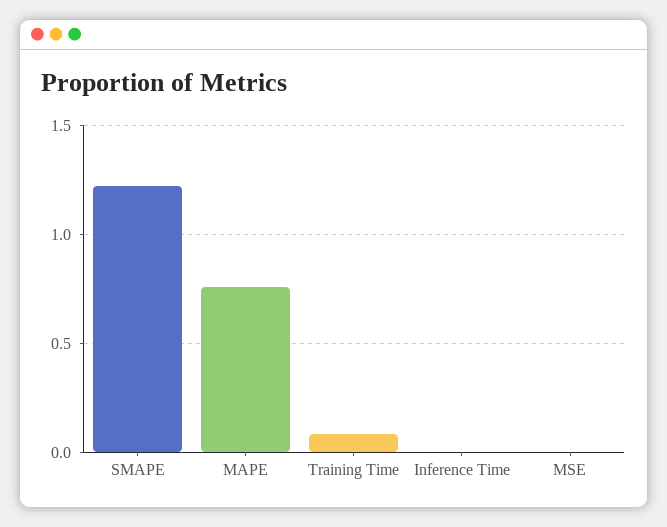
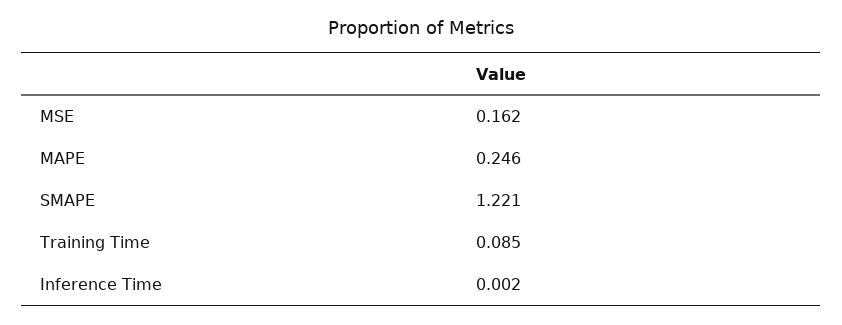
MAPE: 0.75 -> 0.246
MSE: 0 -> 0.162

